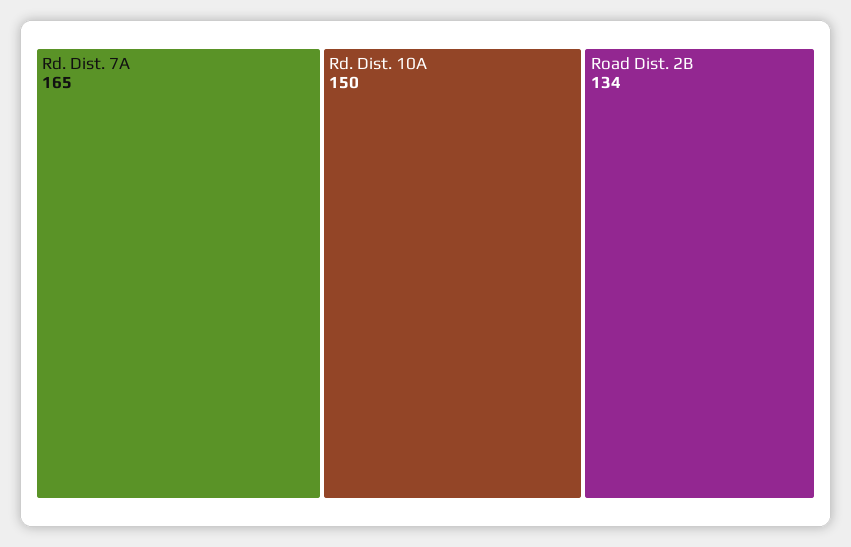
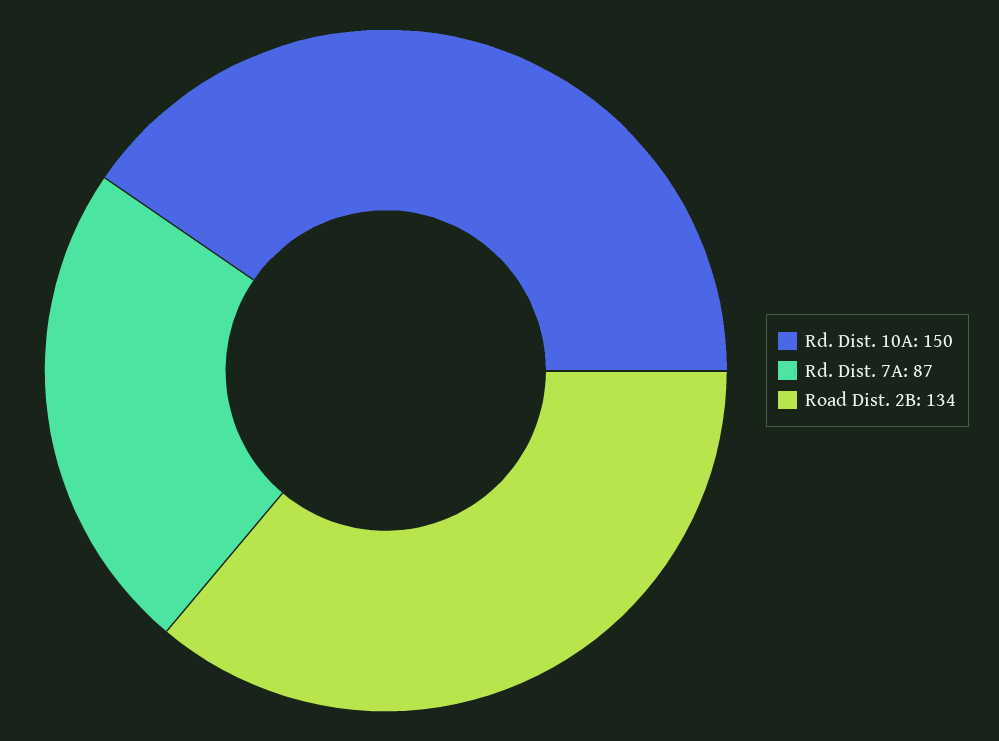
Rd. Dist. 7A: 165 -> 87

